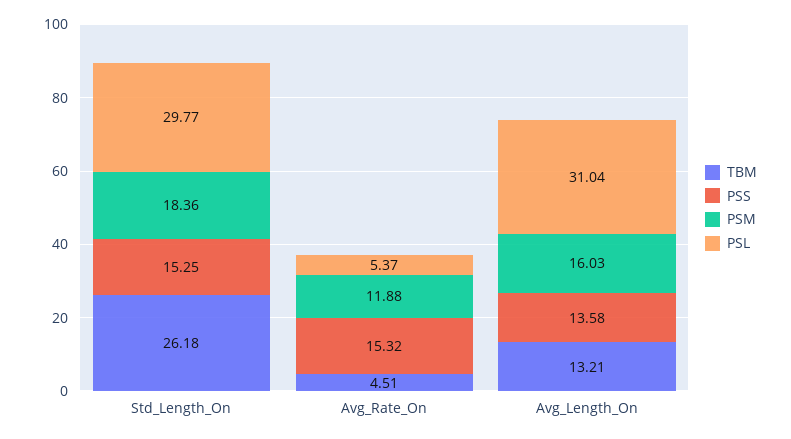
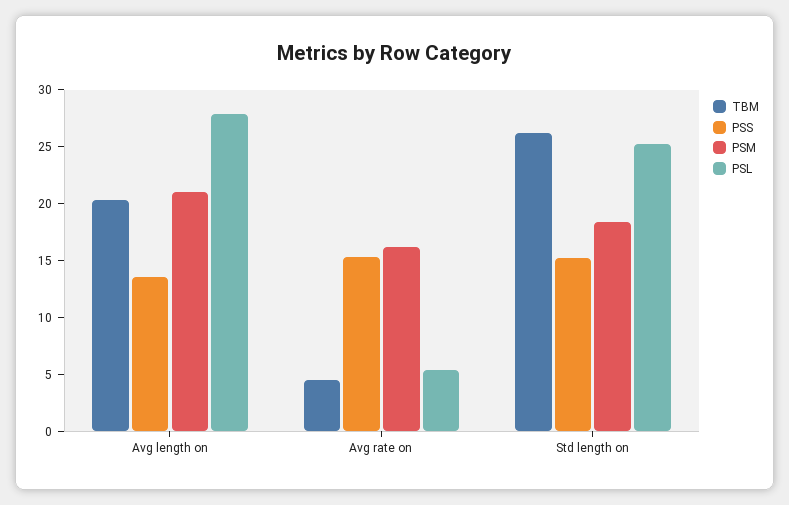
PSL, Std_Length_On: 29.77 -> 25
PSM, Avg_Rate_On: 11.88 -> 16
TBM, Avg_Length_On: 13.21 -> 20
PSM, Avg_Length_On: 16.03 -> 21
PSL, Avg_Length_On: 31.04 -> 28

